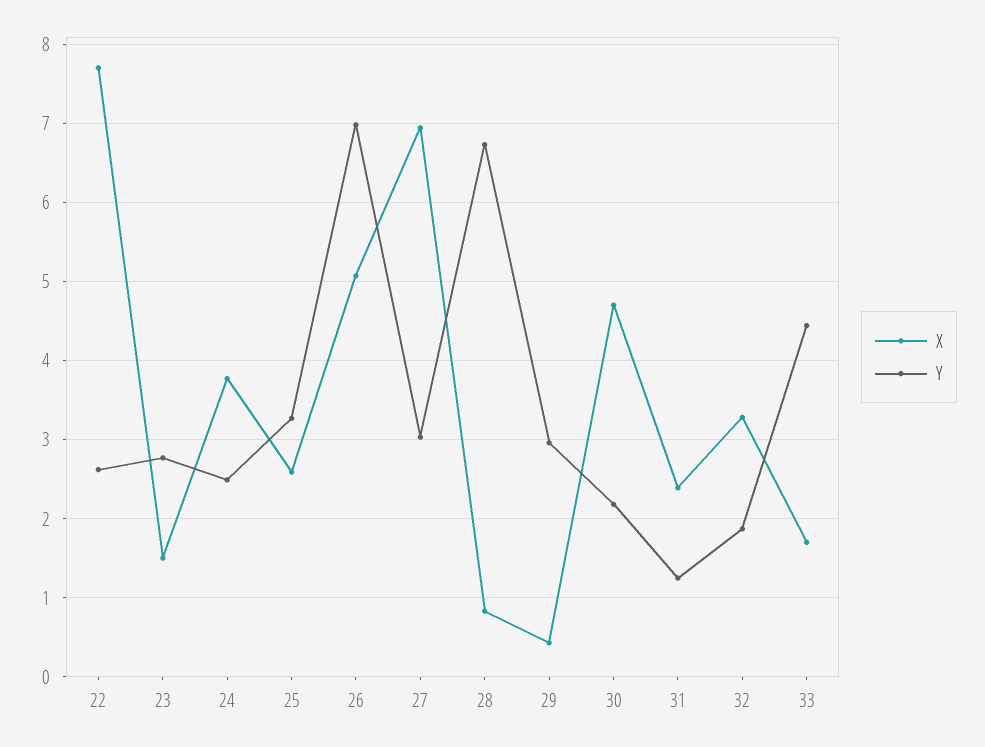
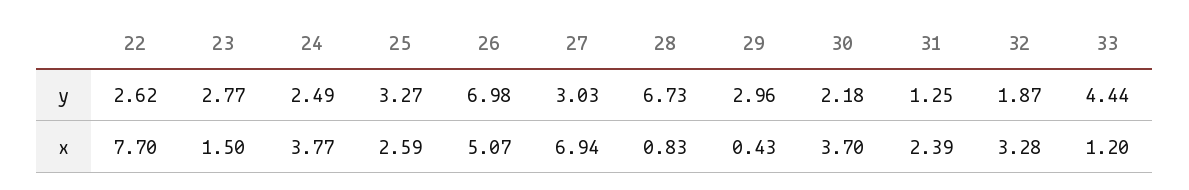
X, 30: 4.7 -> 3.7
X, 33: 1.7 -> 1.2

